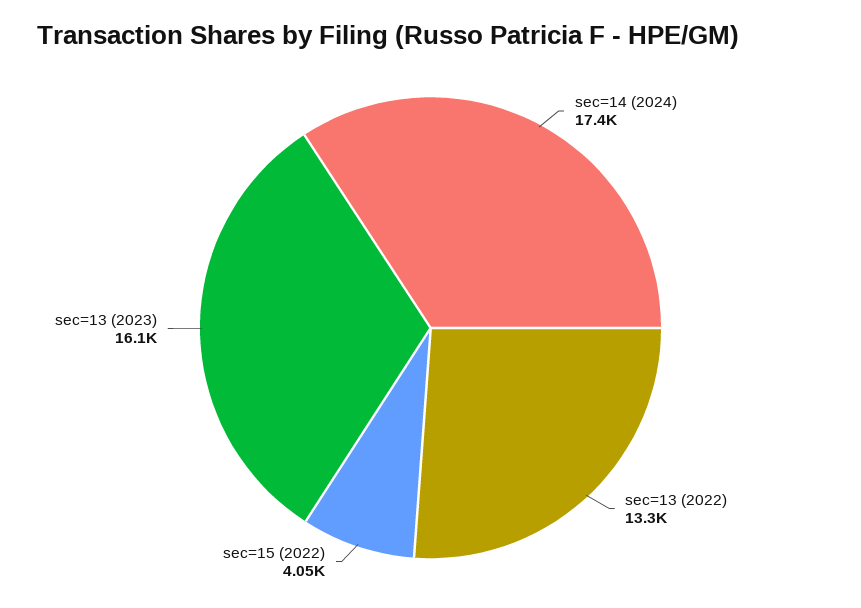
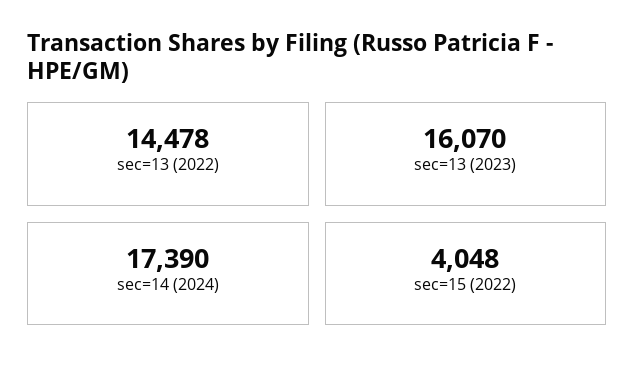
sec=13 (2022): 13300 -> 14478

